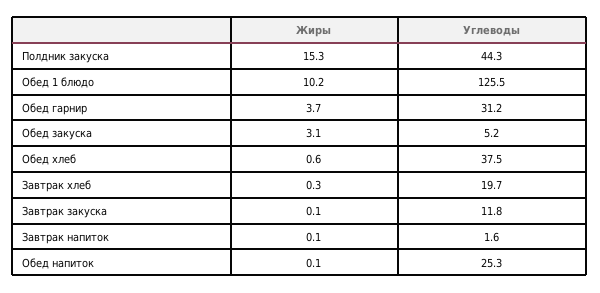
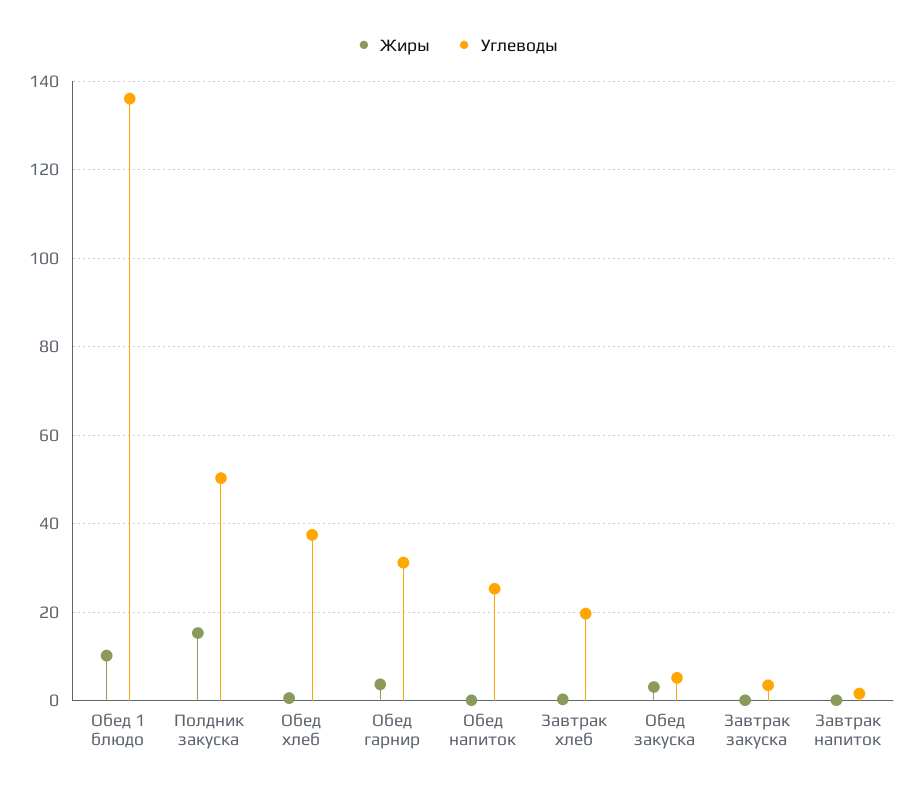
Углеводы, Полдник закуска: 44.3 -> 50
Углеводы, Обед 1 блюдо: 125.5 -> 136
Углеводы, Завтрак закуска: 11.8 -> 4

